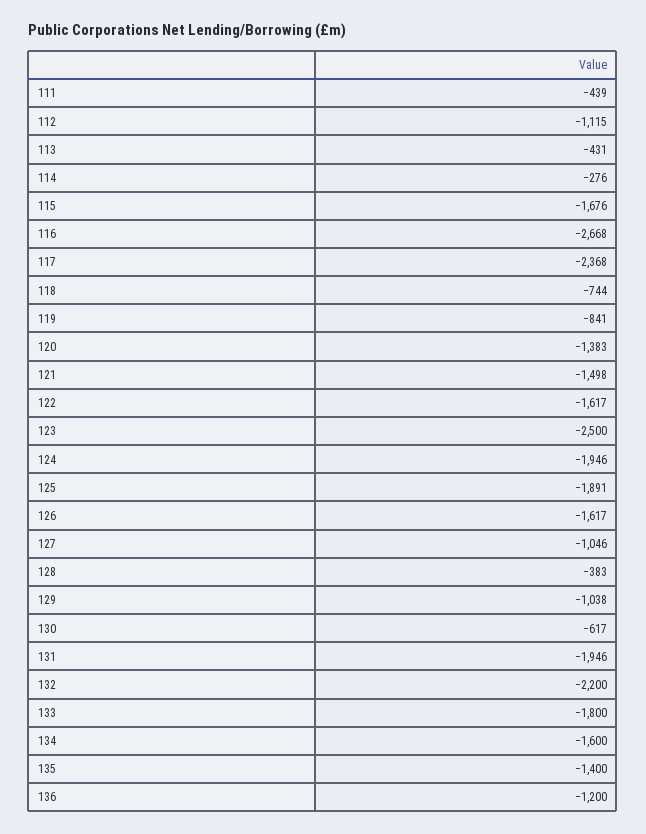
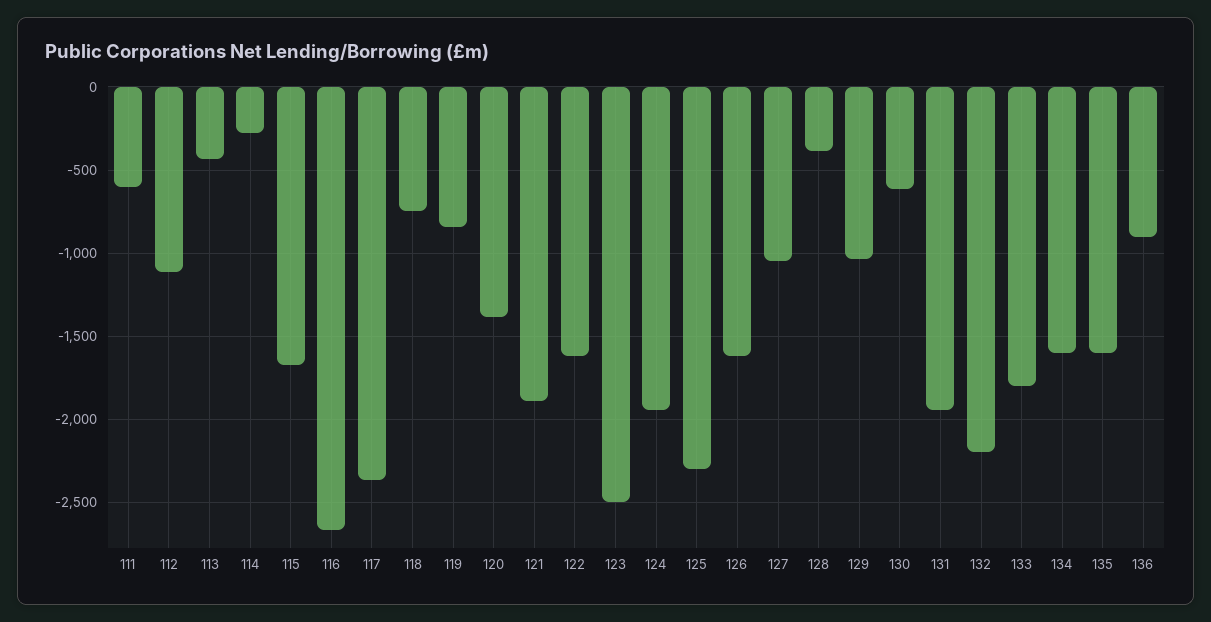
111: -439 -> -600
121: -1498 -> -1900
125: -1891 -> -2300
135: -1400 -> -1600
136: -1200 -> -900

